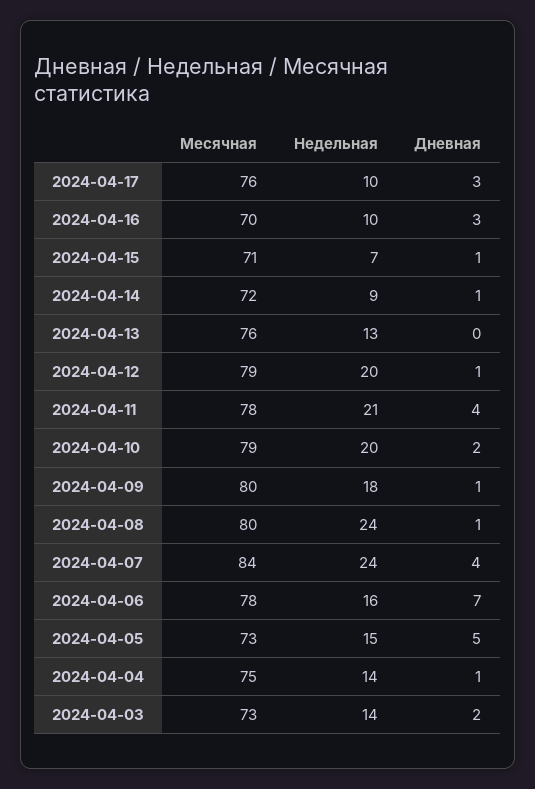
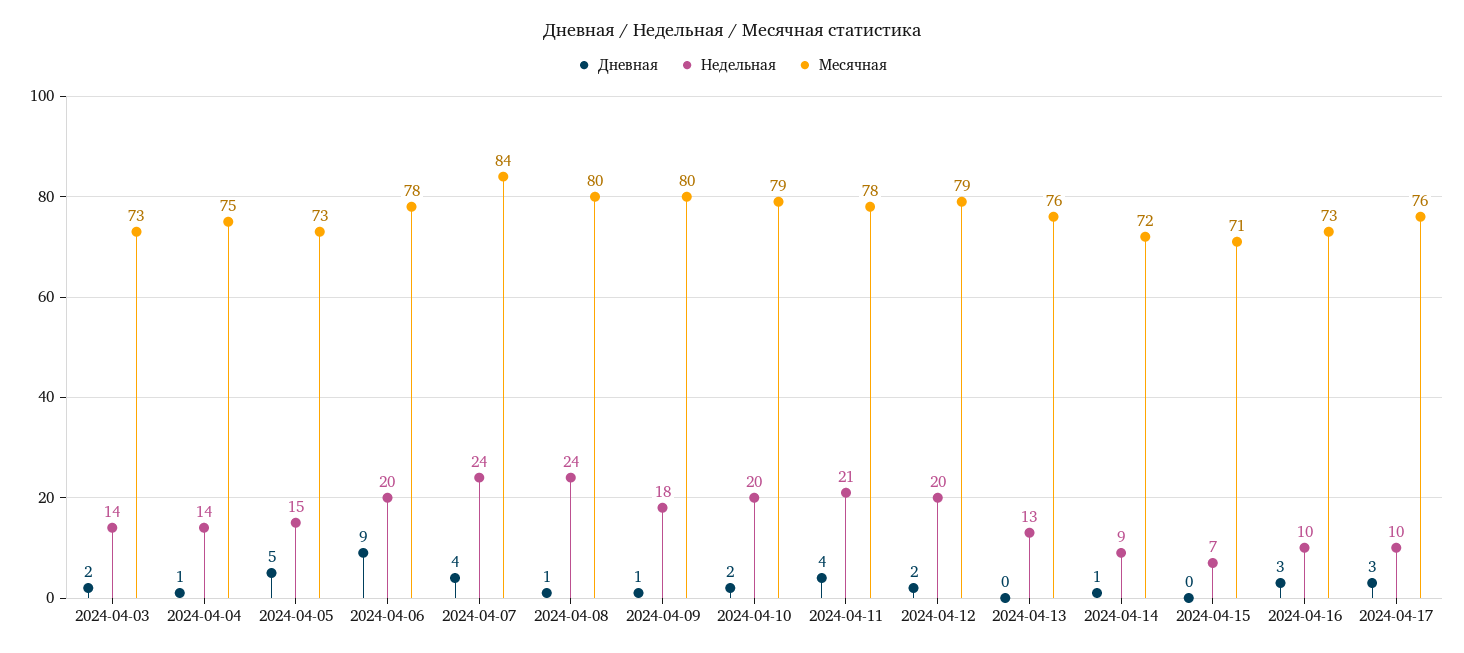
Месячная, 2024-04-16: 70 -> 73
Дневная, 2024-04-15: 1 -> 0
Дневная, 2024-04-12: 1 -> 2
Недельная, 2024-04-06: 16 -> 20
Дневная, 2024-04-06: 7 -> 9

